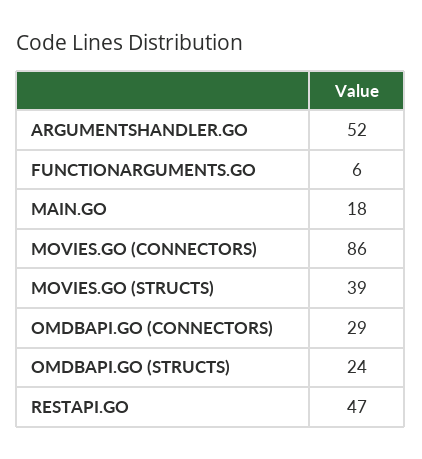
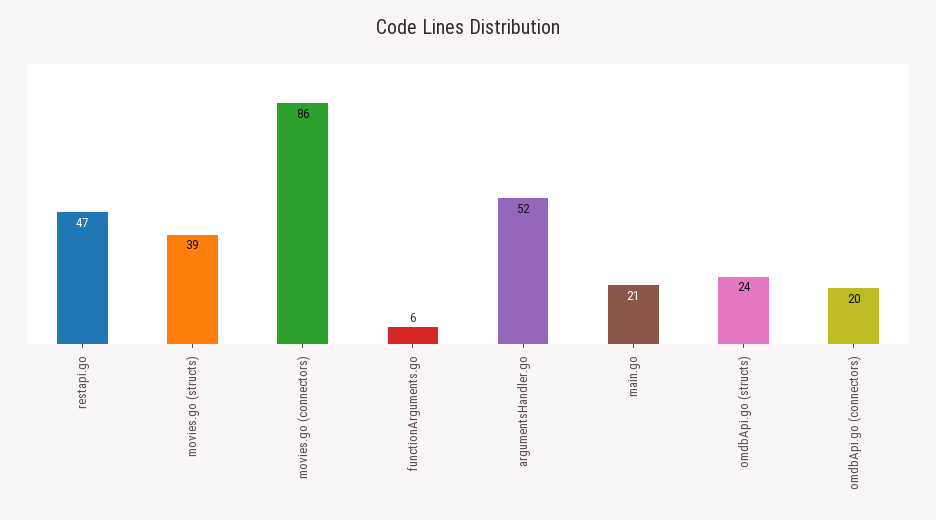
MAIN.GO: 18 -> 21
OMDBAPI.GO (CONNECTORS): 29 -> 20

